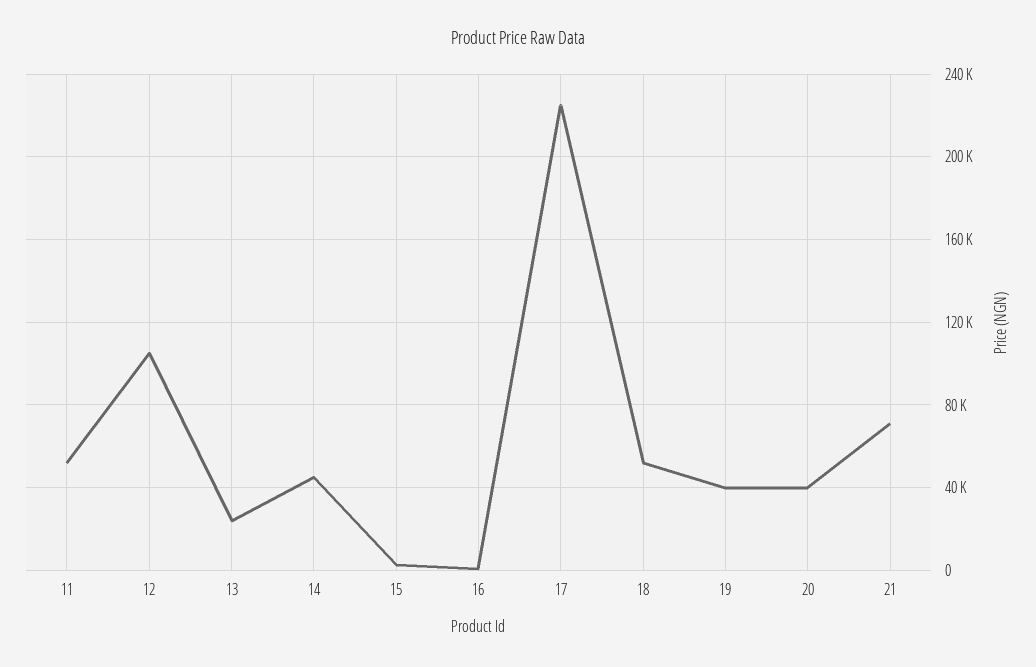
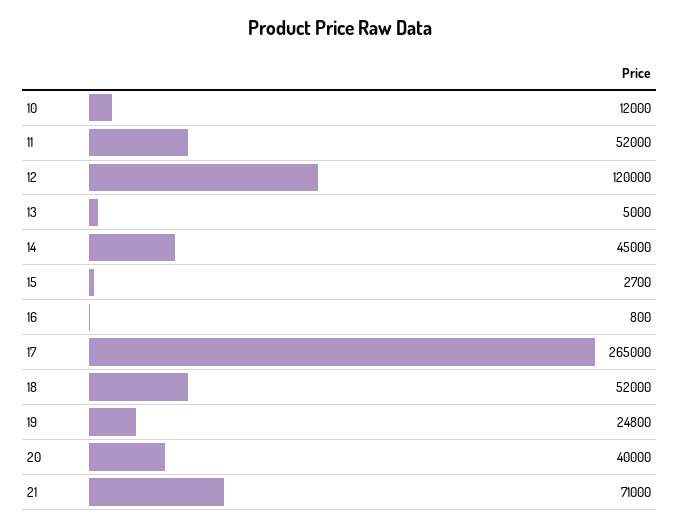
12: 105000 -> 120000
13: 25000 -> 5000
17: 225000 -> 265000
19: 40000 -> 24800
10: none -> 12000

